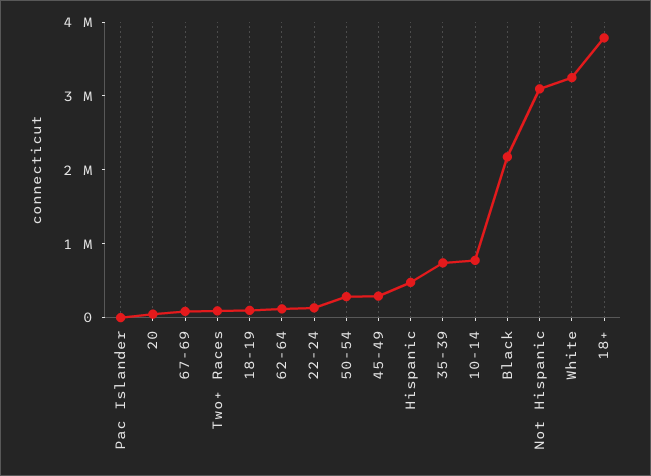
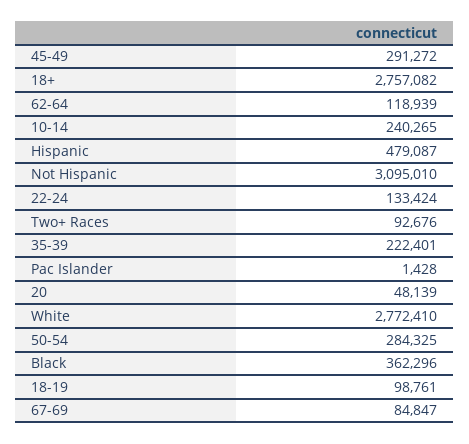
35-39: 800000 -> 222401
10-14: 800000 -> 240265
Black: 2200000 -> 362296
White: 3200000 -> 2772410
18+: 3800000 -> 2757082

